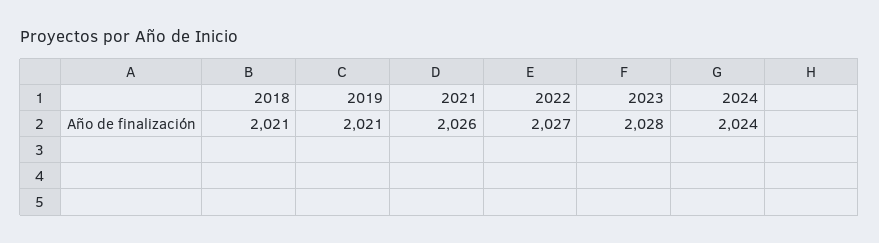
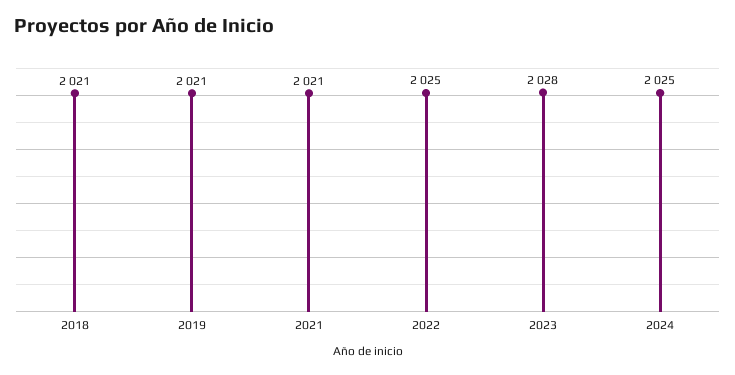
2021: 2026 -> 2021
2022: 2027 -> 2025
2024: 2024 -> 2025

